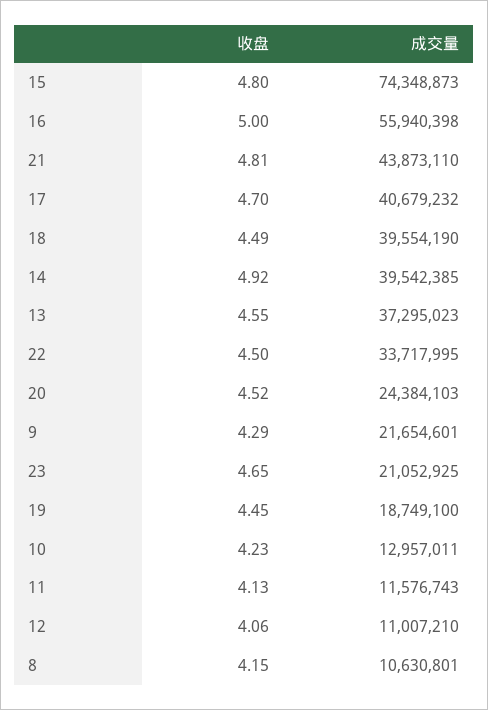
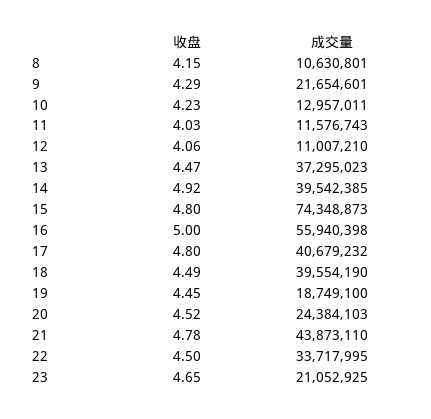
收盘, 21: 4.81 -> 4.78
收盘, 17: 4.7 -> 4.8
收盘, 13: 4.55 -> 4.47
收盘, 11: 4.13 -> 4.03

